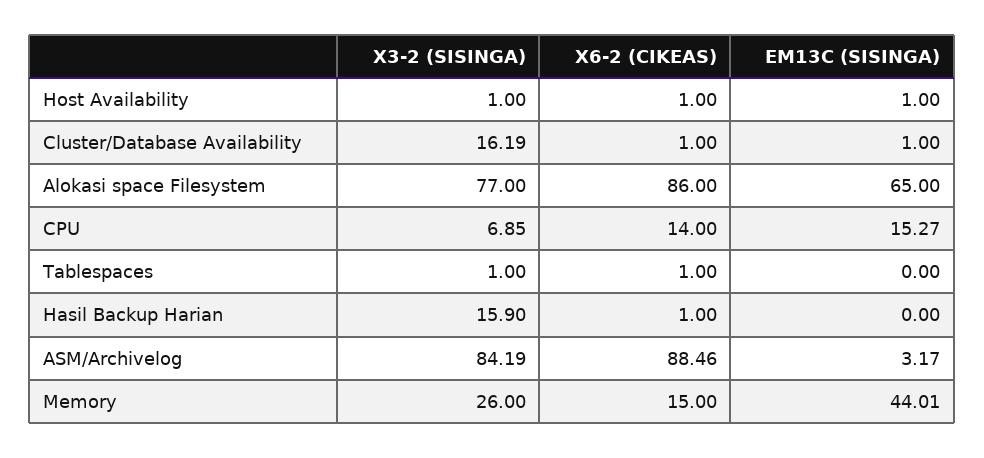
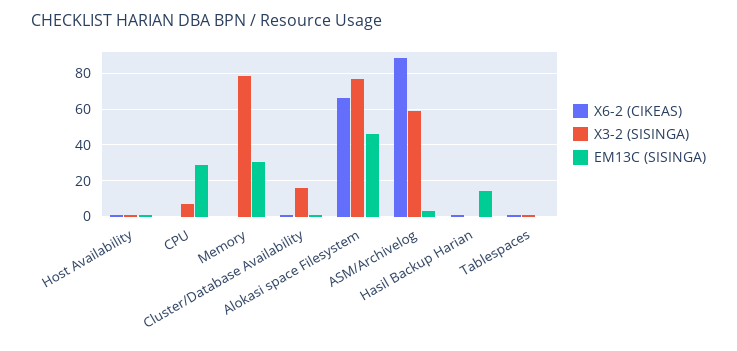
X6-2 (CIKEAS), Alokasi space Filesystem: 86 -> 65
EM13C (SISINGA), Alokasi space Filesystem: 65 -> 45
X6-2 (CIKEAS), CPU: 14 -> 0
EM13C (SISINGA), CPU: 15.27 -> 30
X3-2 (SISINGA), Hasil Backup Harian: 15.9 -> 0
EM13C (SISINGA), Hasil Backup Harian: 0 -> 15
X3-2 (SISINGA), ASM/Archivelog: 84.19 -> 60
X3-2 (SISINGA), Memory: 26 -> 80
X6-2 (CIKEAS), Memory: 15 -> 0
EM13C (SISINGA), Memory: 44.01 -> 30

